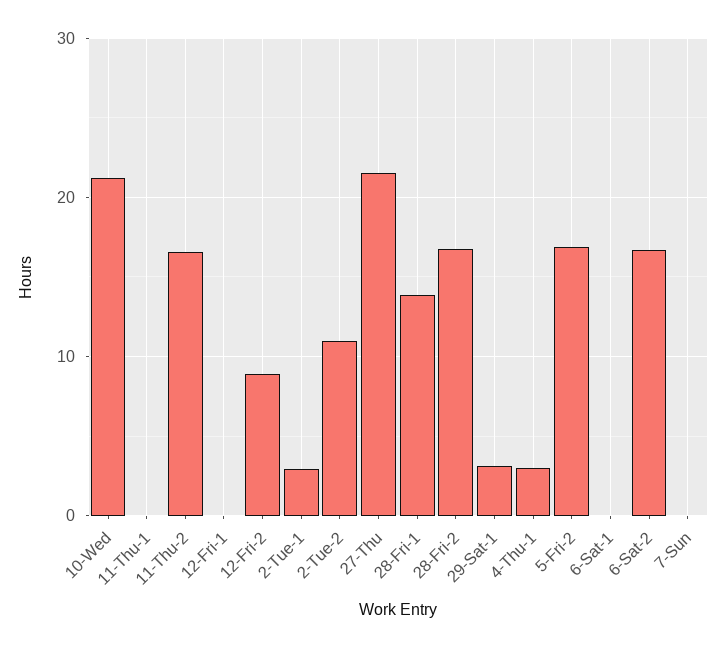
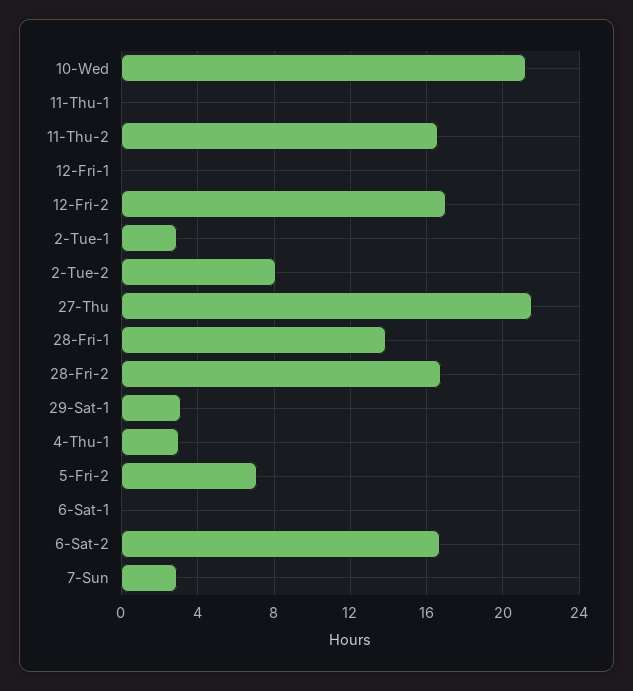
12-Fri-2: 9 -> 17
2-Tue-2: 11 -> 8
5-Fri-2: 17 -> 7
7-Sun: 0 -> 3

